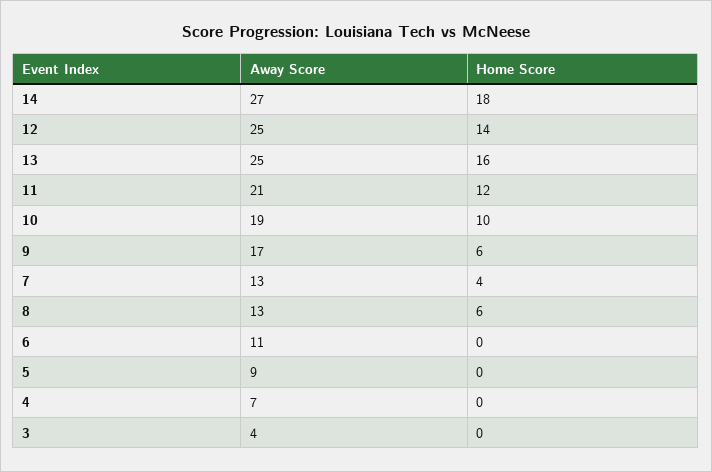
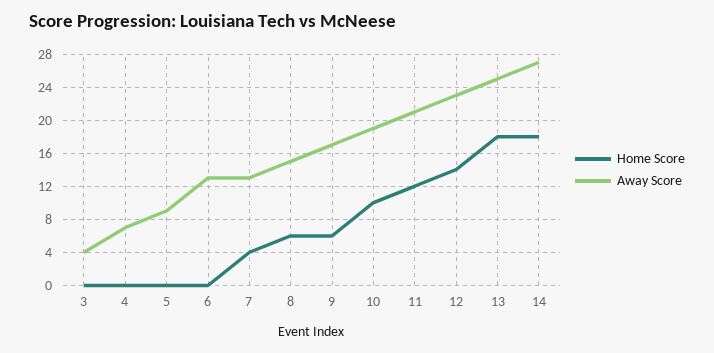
Away Score, 12: 25 -> 23
Home Score, 13: 16 -> 18
Away Score, 8: 13 -> 15
Away Score, 6: 11 -> 13

